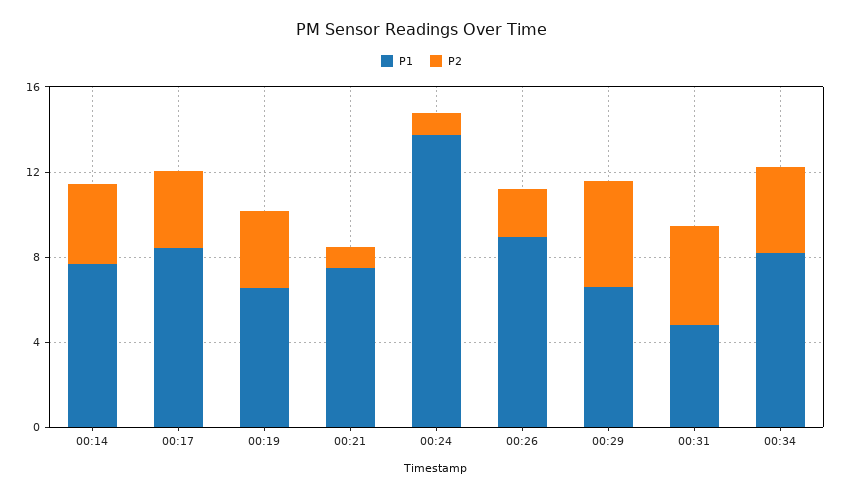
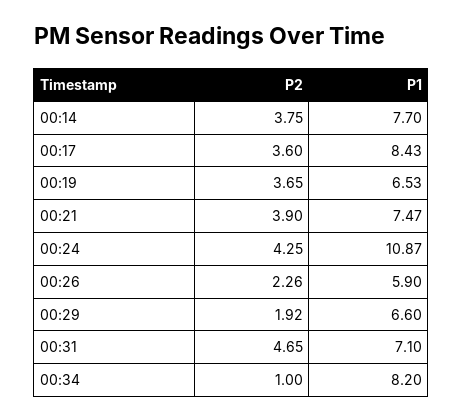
P2, 00:21: 1 -> 3.9
P1, 00:24: 14 -> 10.87
P2, 00:24: 1 -> 4.25
P1, 00:26: 9 -> 5.9
P2, 00:29: 5 -> 1.92
P1, 00:31: 5 -> 7.1
P2, 00:34: 4 -> 1

